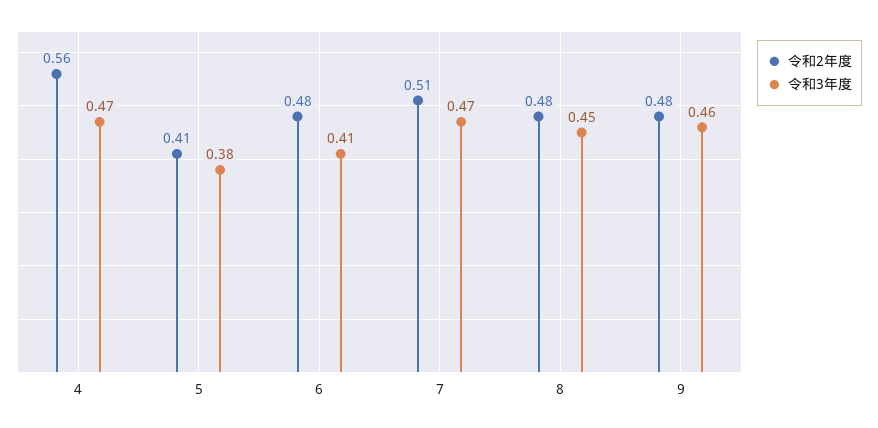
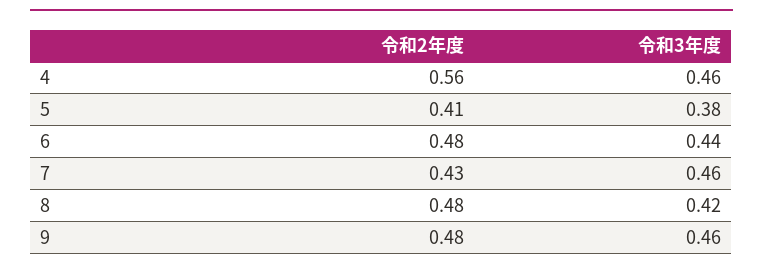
令和3年度, 4: 0.47 -> 0.46
令和3年度, 6: 0.41 -> 0.44
令和2年度, 7: 0.51 -> 0.43
令和3年度, 7: 0.47 -> 0.46
令和3年度, 8: 0.45 -> 0.42

